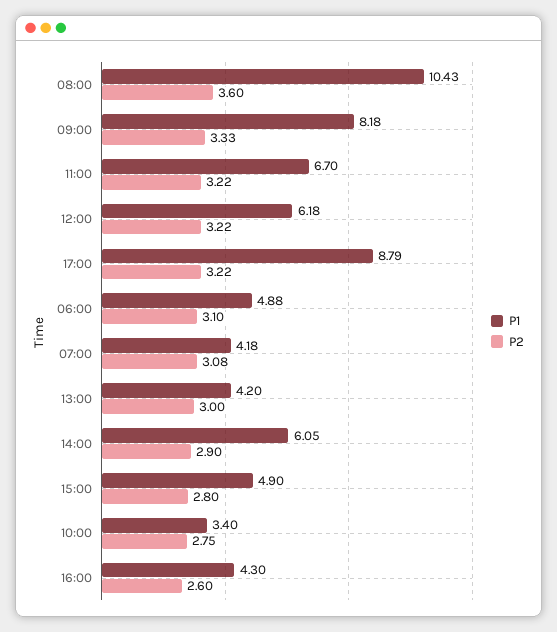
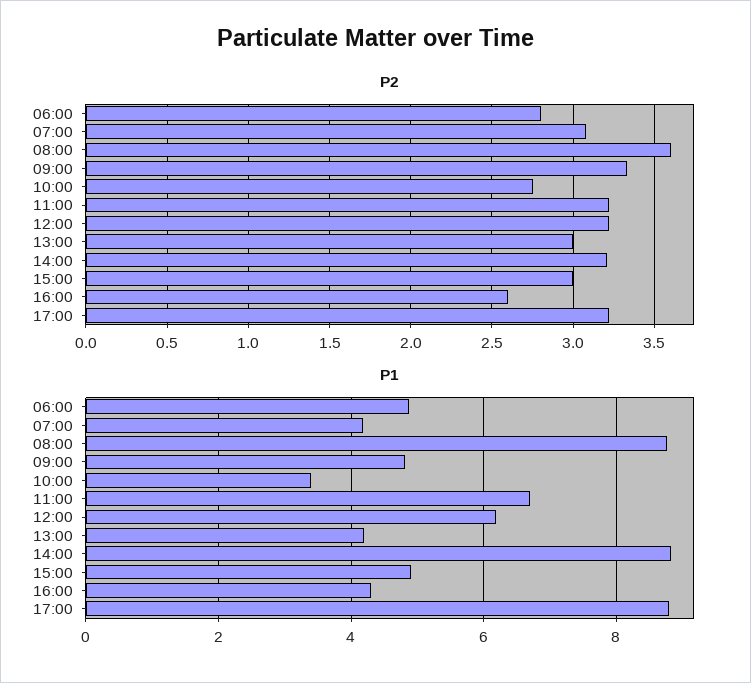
P1, 08:00: 10.43 -> 8.8
P1, 09:00: 8.18 -> 4.8
P2, 06:00: 3.1 -> 2.8
P1, 14:00: 6.05 -> 8.8
P2, 14:00: 2.9 -> 3.2
P2, 15:00: 2.8 -> 3

